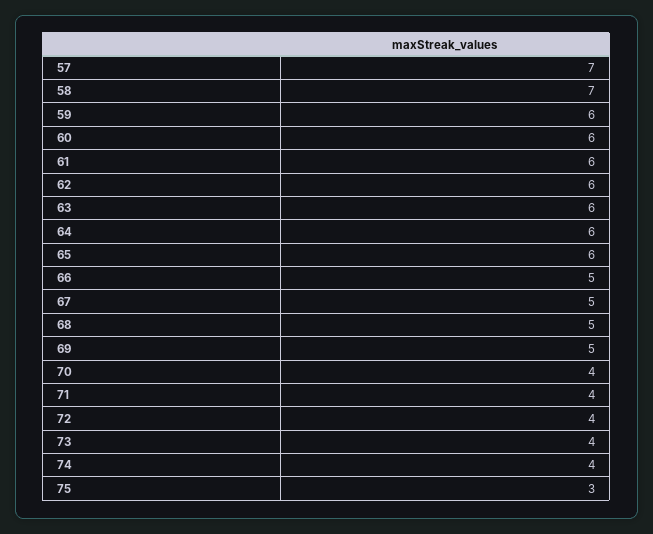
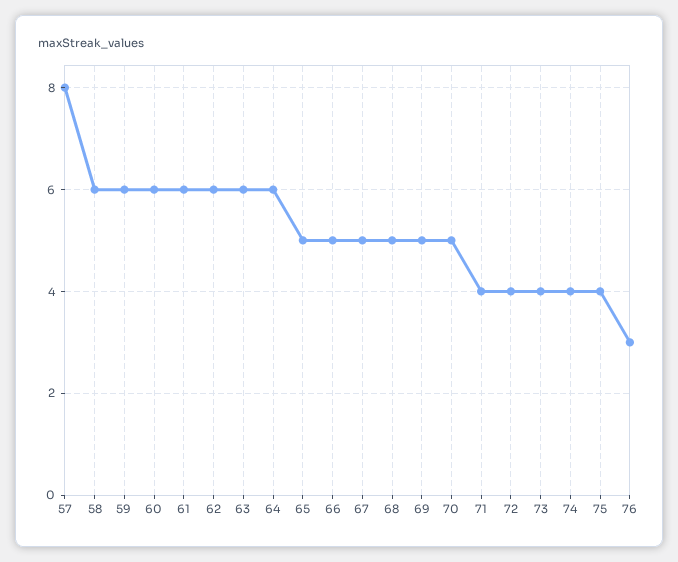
57: 7 -> 8
58: 7 -> 6
65: 6 -> 5
70: 4 -> 5
75: 3 -> 4
76: none -> 3

